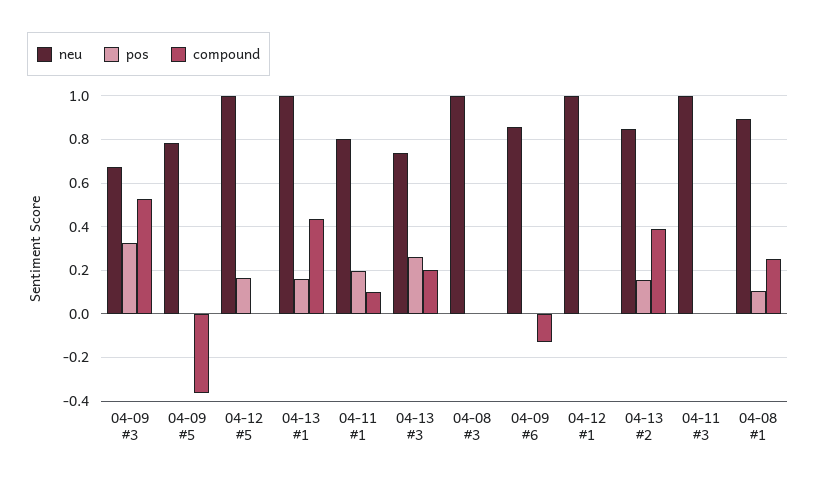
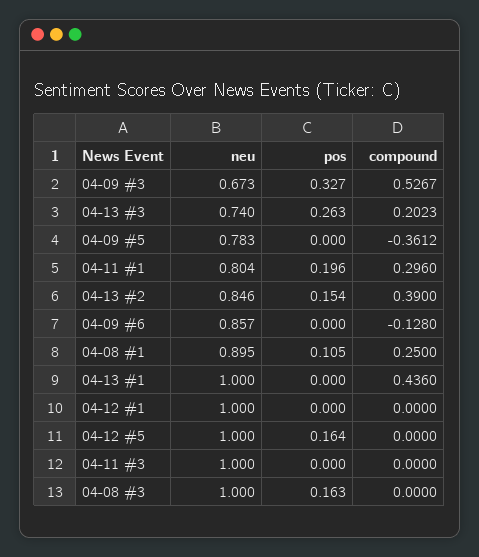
pos, 04-13 #1: 0.15 -> 0
compound, 04-11 #1: 0.1 -> 0.296
pos, 04-08 #3: 0 -> 0.163

